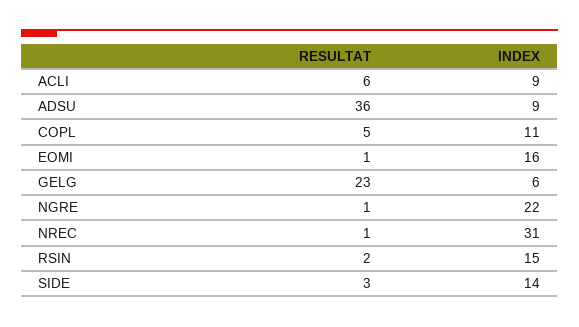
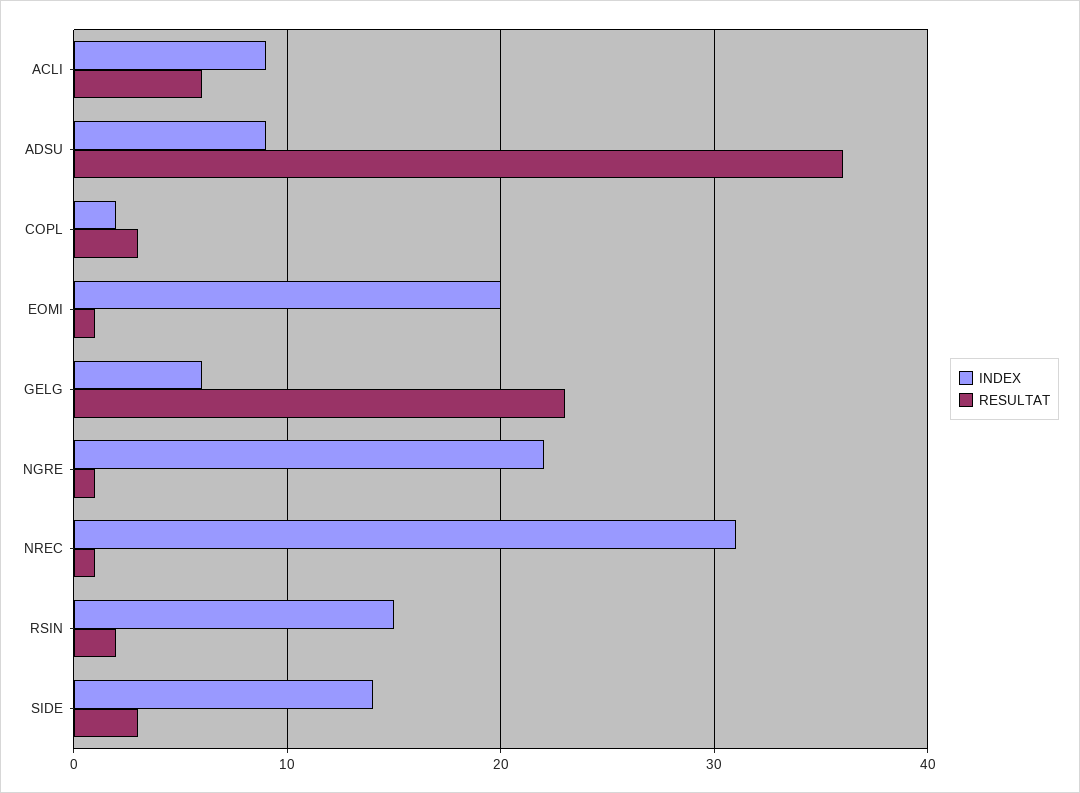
RESULTAT, COPL: 5 -> 3
INDEX, COPL: 11 -> 2
INDEX, EOMI: 16 -> 20

